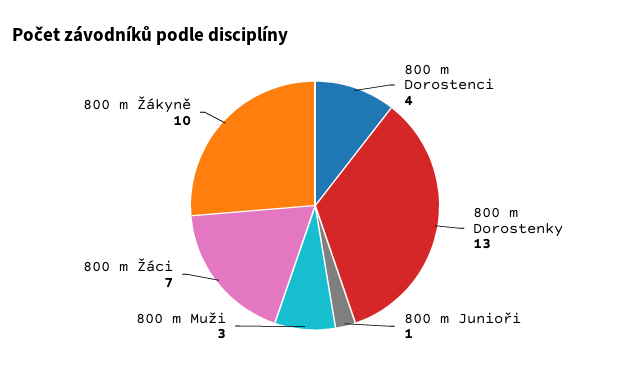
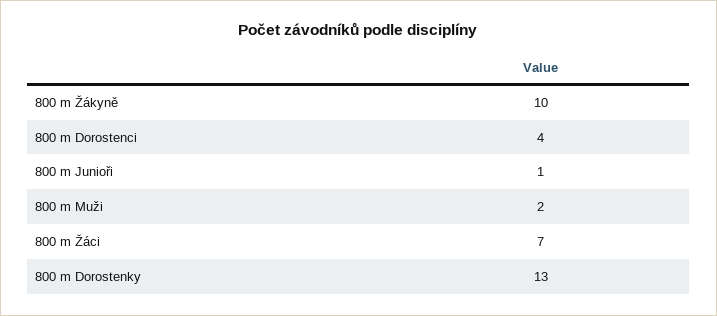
800 m Muži: 3 -> 2

